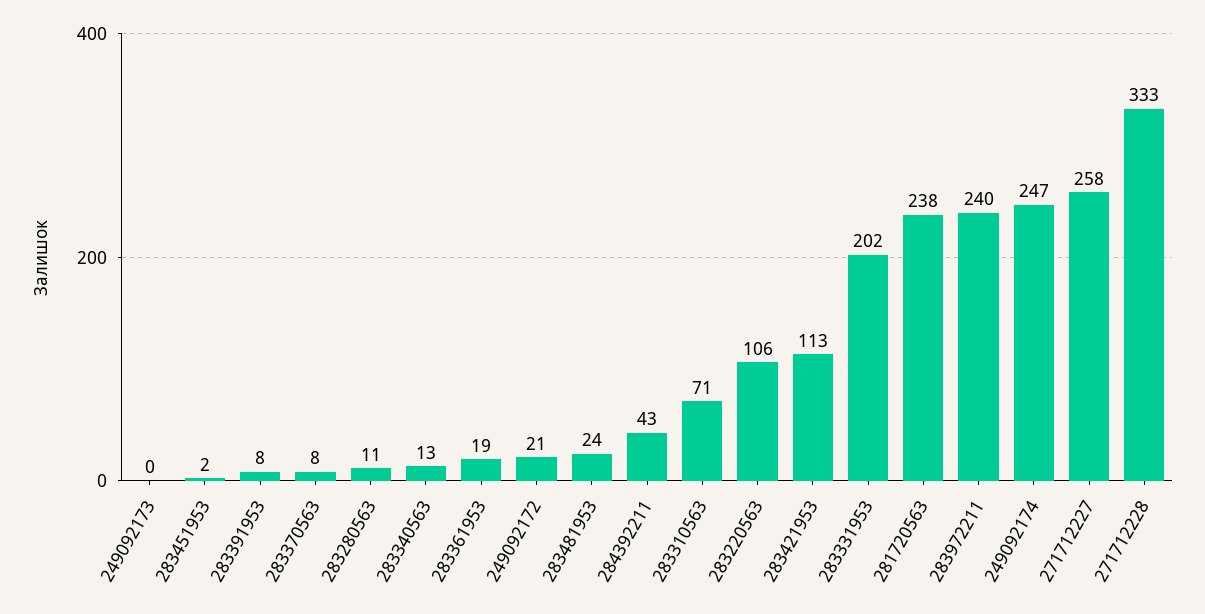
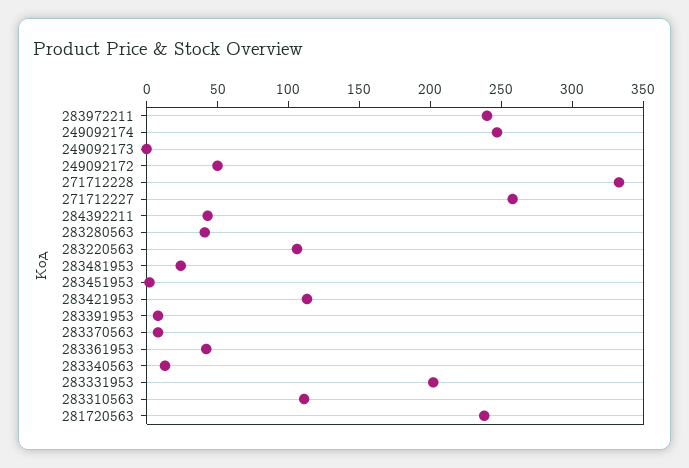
283280563: 11 -> 40
283361953: 19 -> 40
249092172: 21 -> 50
283310563: 71 -> 110

